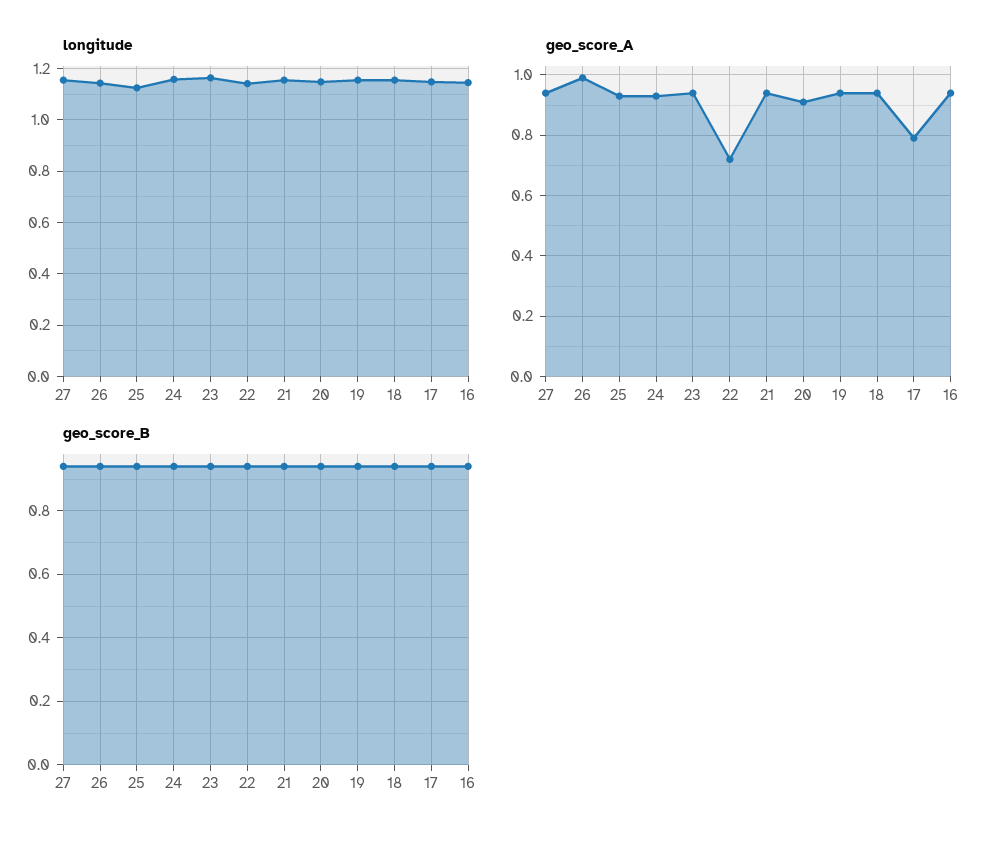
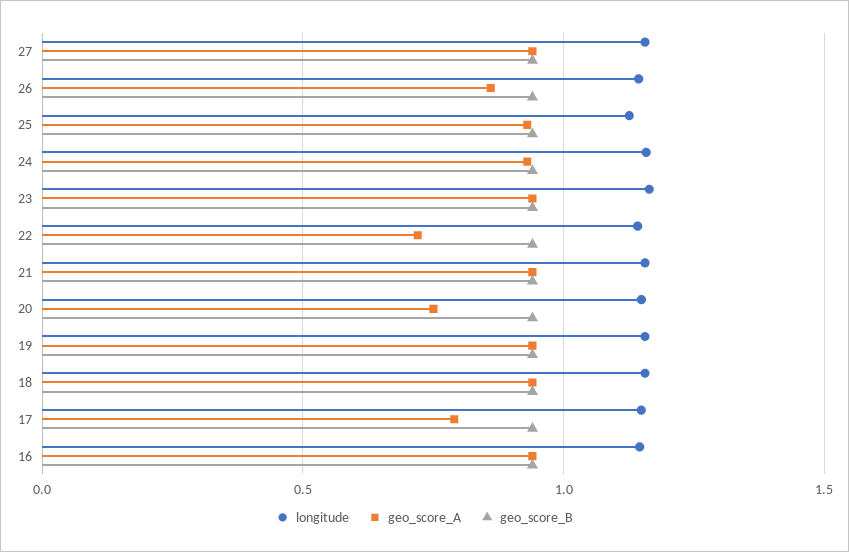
geo_score_A, 26: 1 -> 0.85
geo_score_A, 20: 0.9 -> 0.75

